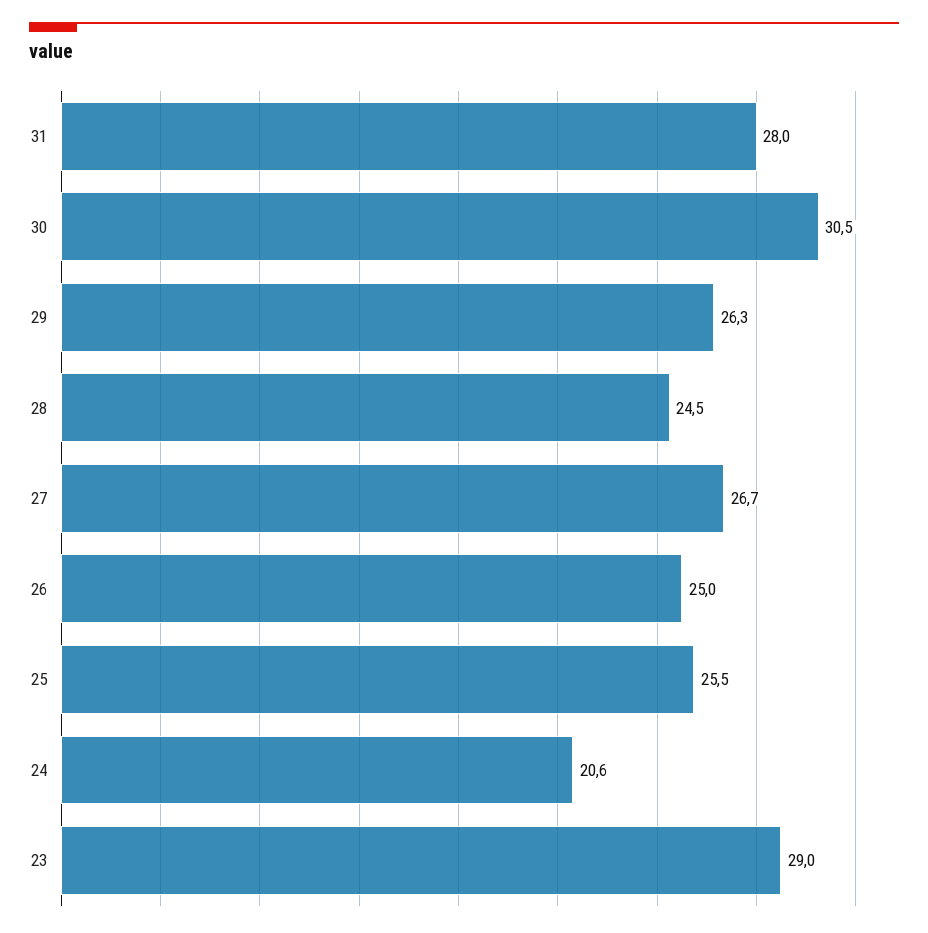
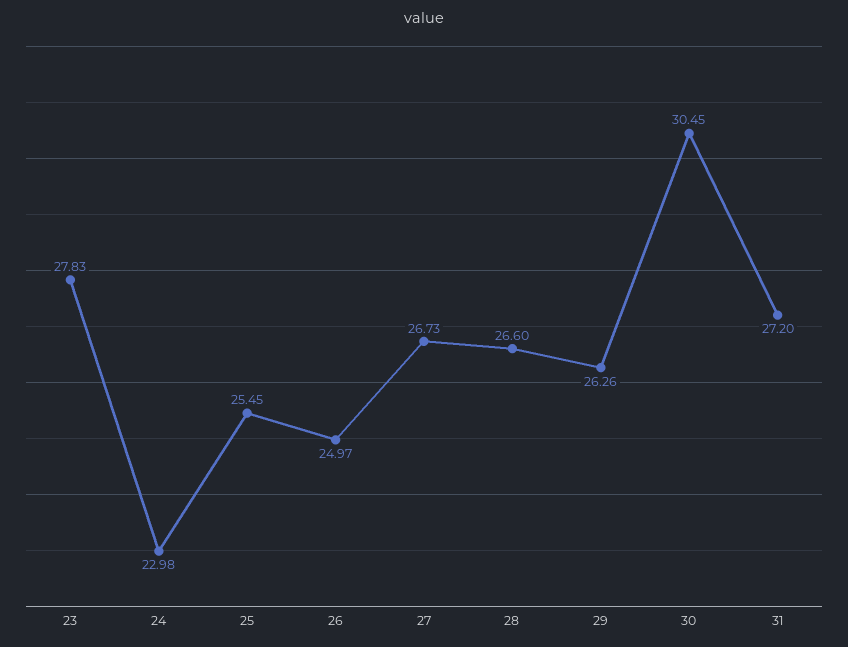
31: 28 -> 27.2
28: 24.5 -> 26.6
24: 20.6 -> 22.98
23: 29 -> 27.83

